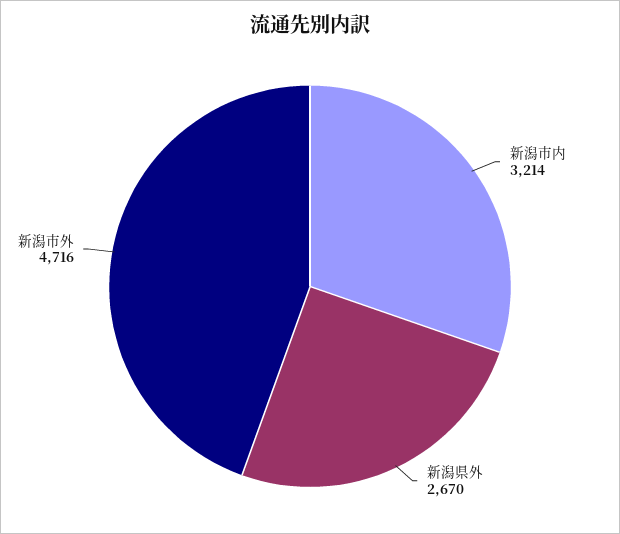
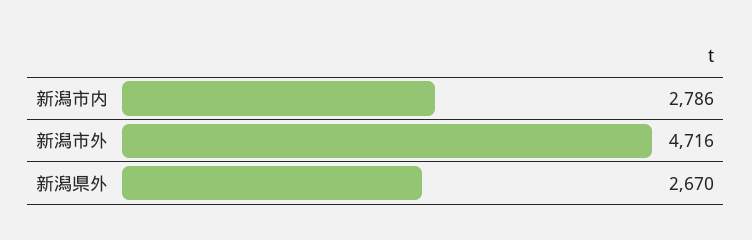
新潟市内: 3214 -> 2786

